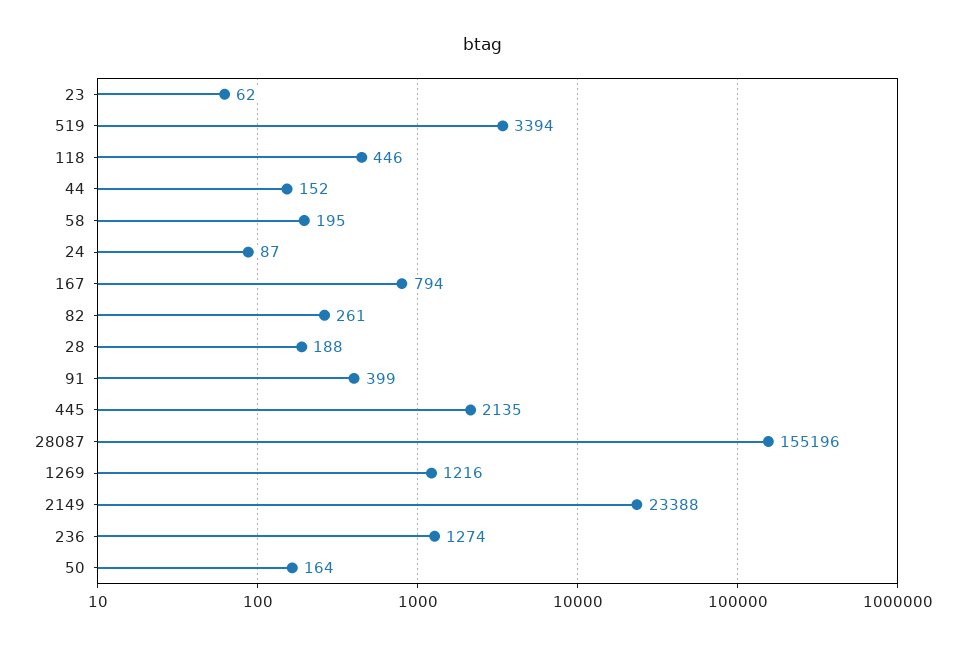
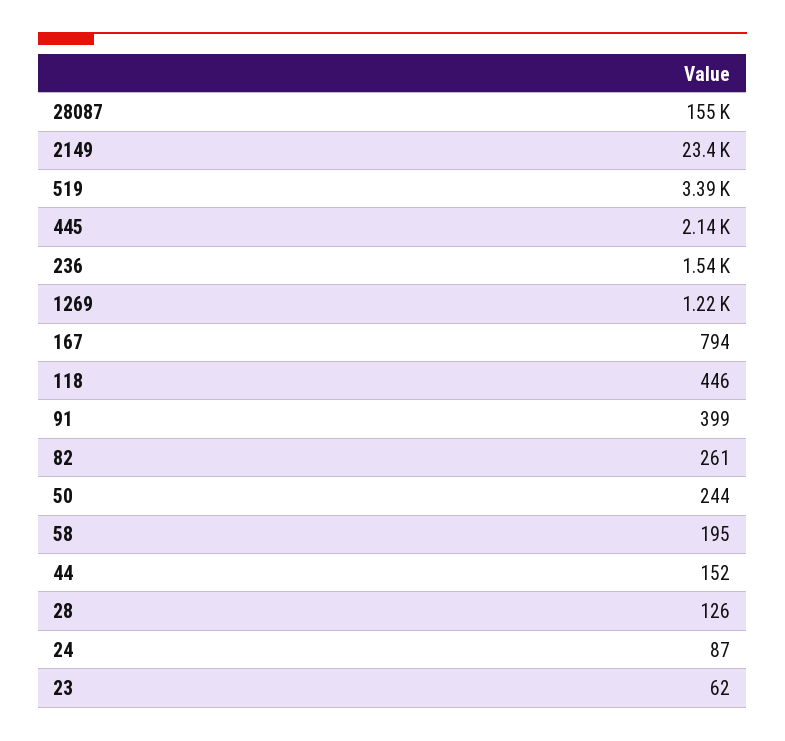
28: 188 -> 126
236: 1274 -> 1540
50: 164 -> 244

